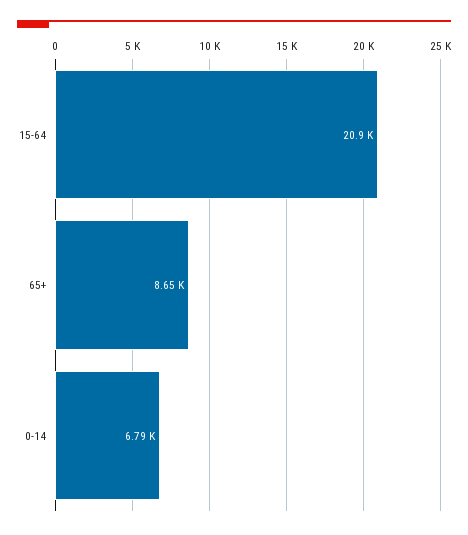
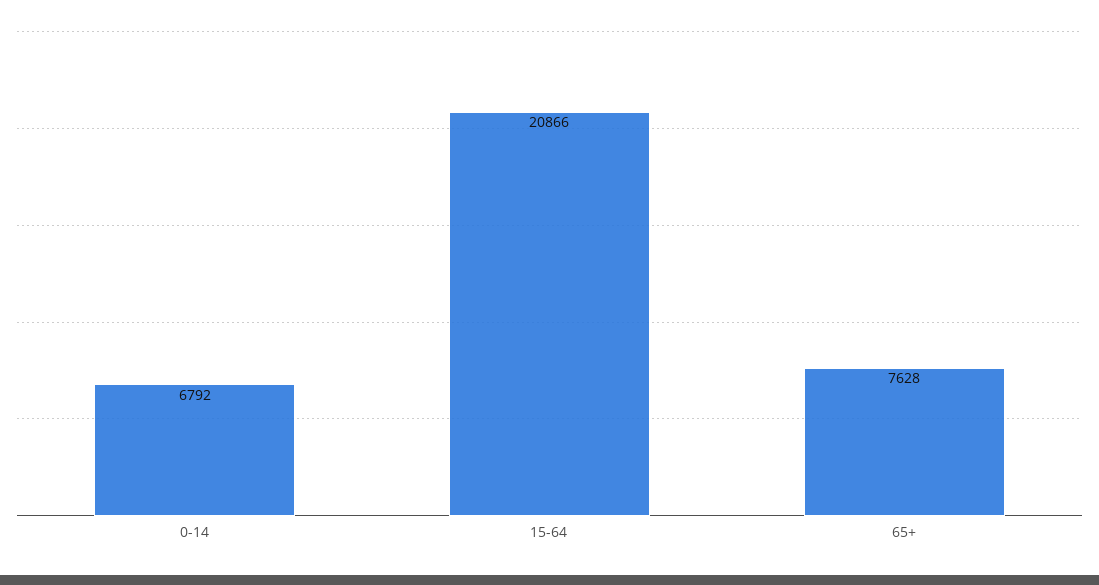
65+: 8650 -> 7628

